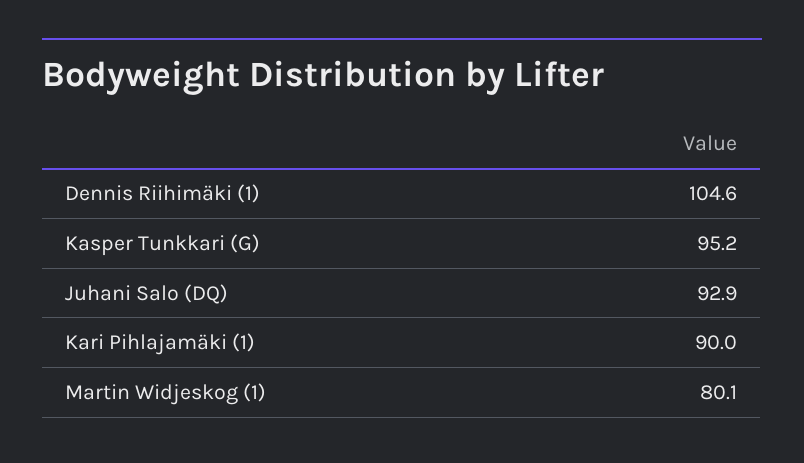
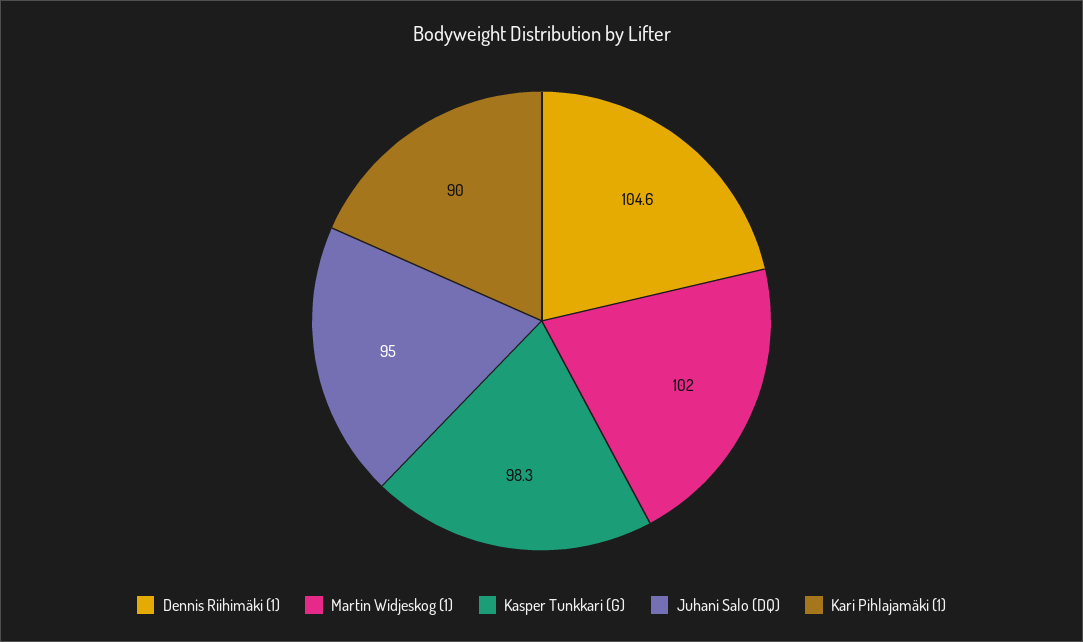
Kasper Tunkkari (G): 95.2 -> 98.3
Juhani Salo (DQ): 92.9 -> 95
Martin Widjeskog (1): 80.1 -> 102

